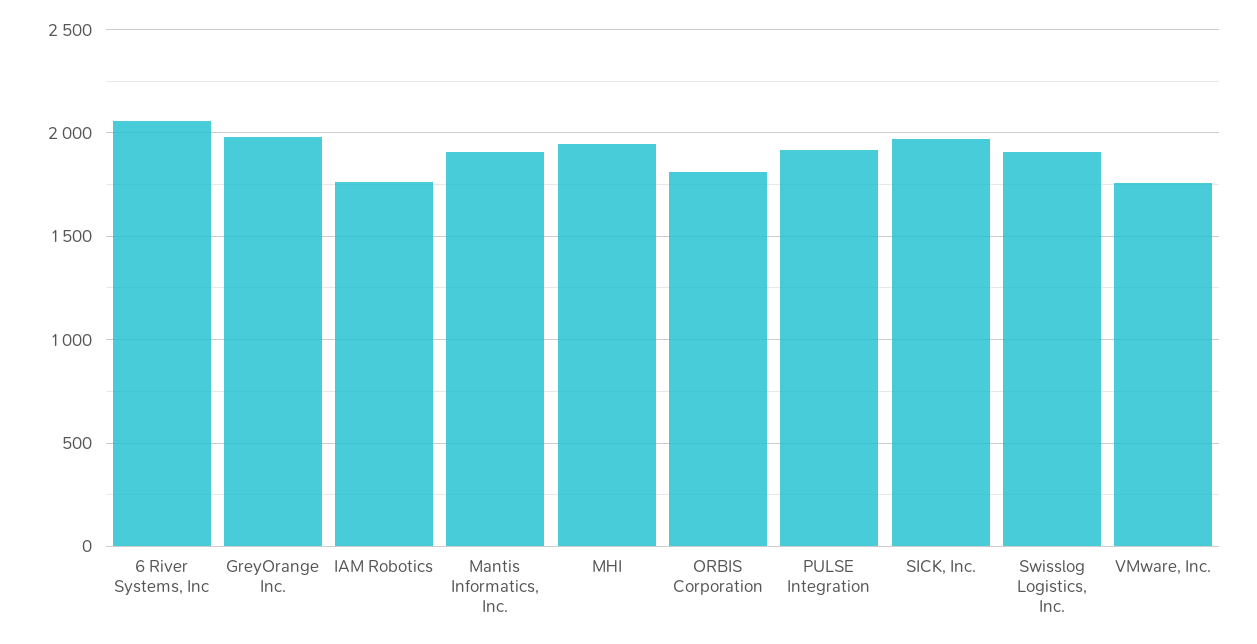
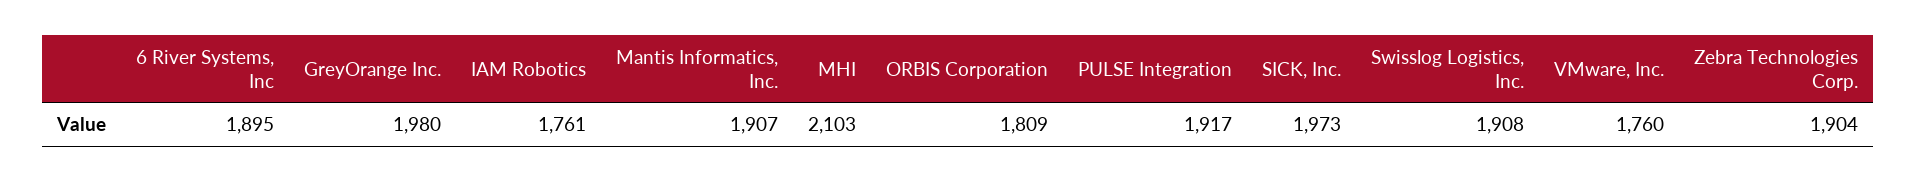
6 River Systems, Inc: 2050 -> 1895
MHI: 1950 -> 2103
Zebra Technologies Corp.: none -> 1904

